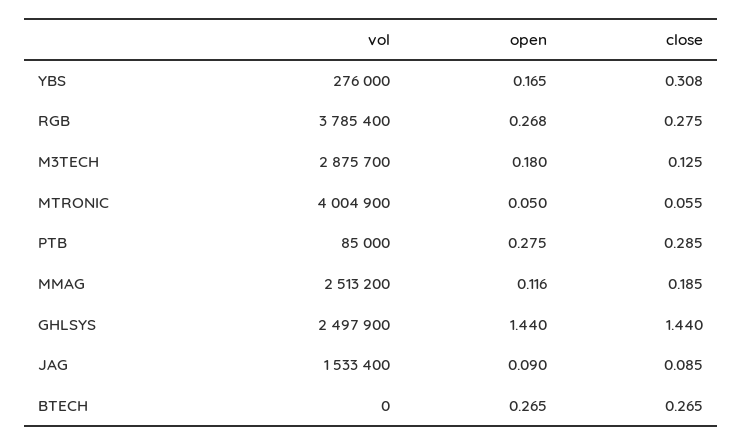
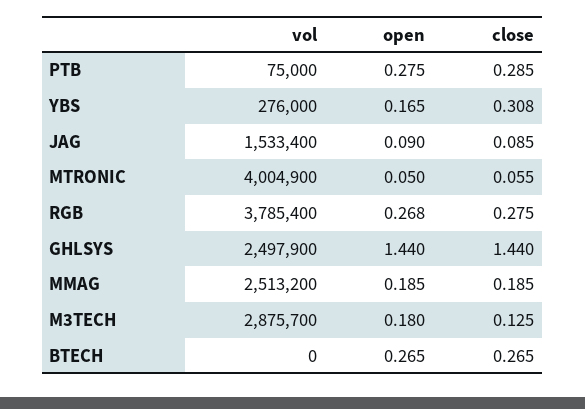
vol, PTB: 85000 -> 75000
open, MMAG: 0.116 -> 0.185

